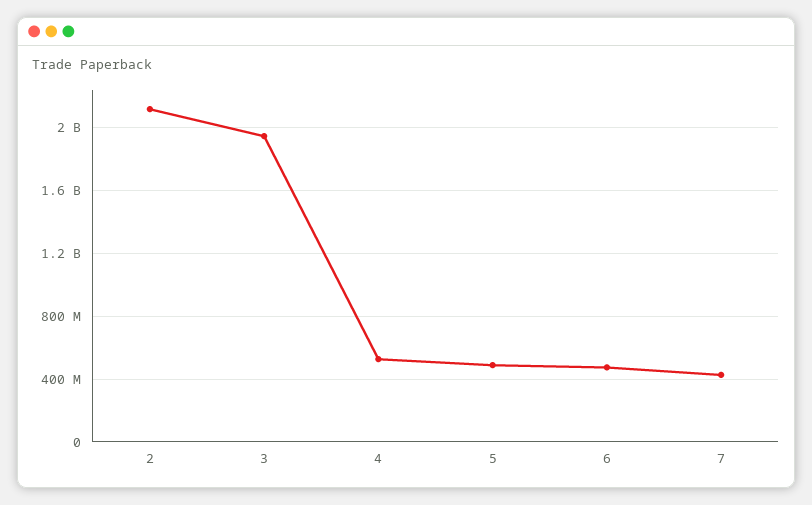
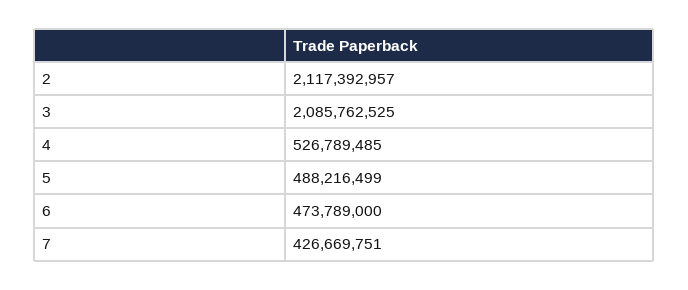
3: 1950000000 -> 2085762525

